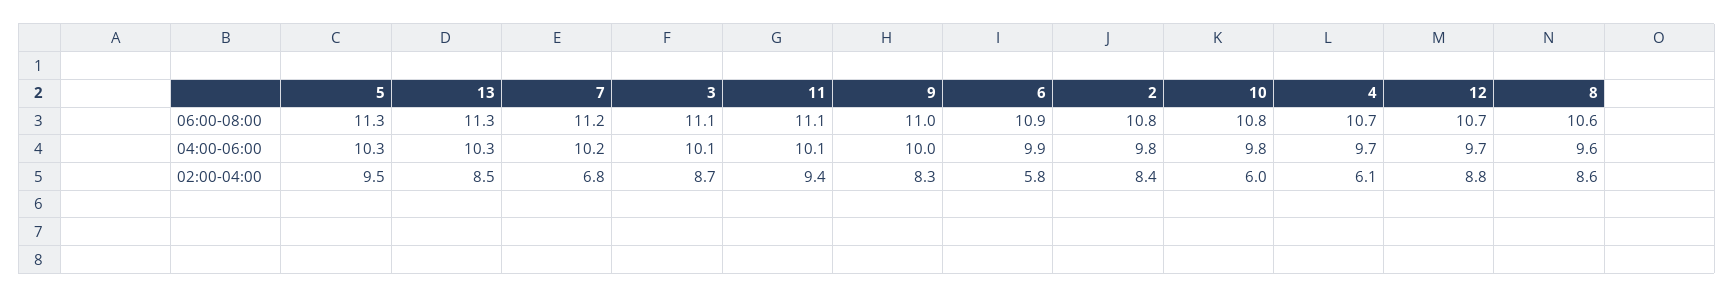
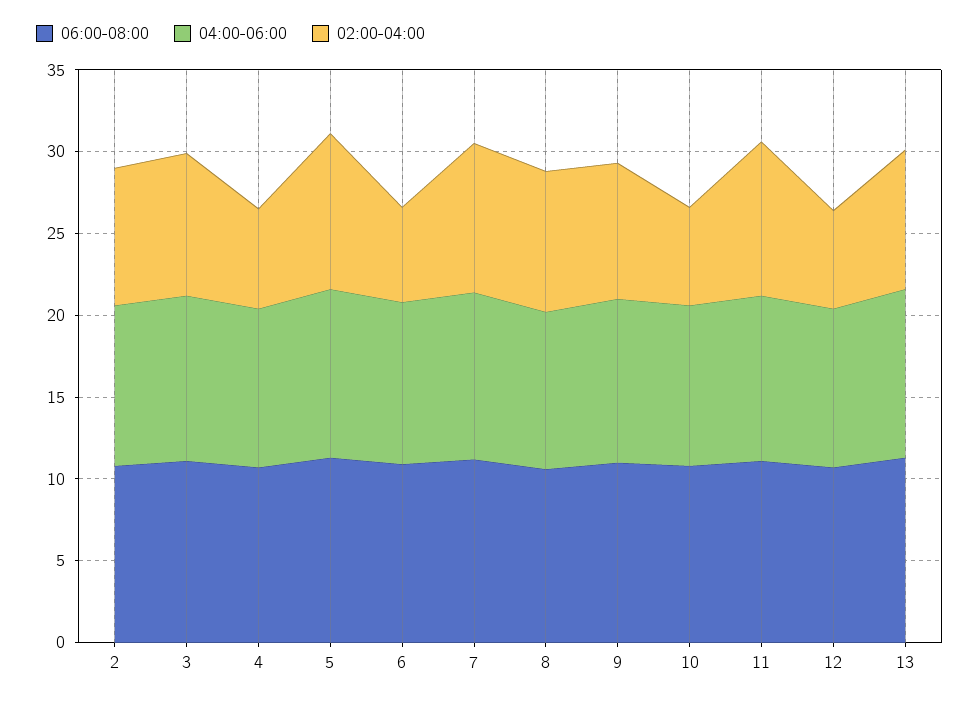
02:00-04:00, 7: 6.8 -> 9
02:00-04:00, 12: 8.8 -> 6

